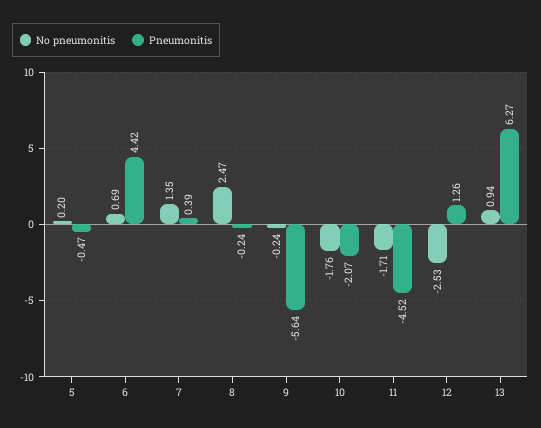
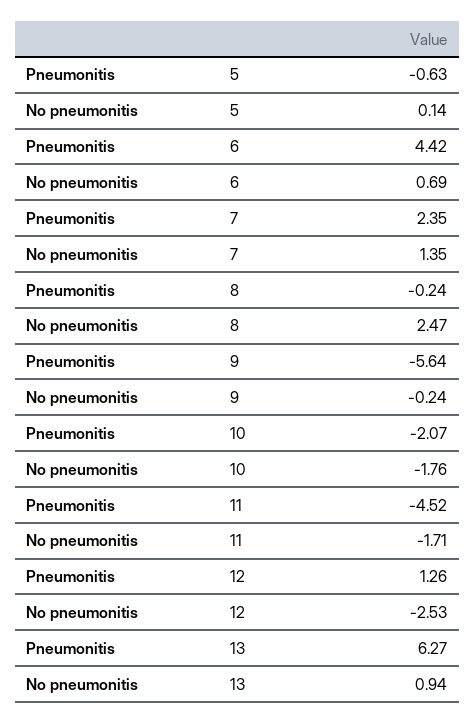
No pneumonitis, 5: 0.2 -> 0.14
Pneumonitis, 5: -0.47 -> -0.63
Pneumonitis, 7: 0.39 -> 2.35

